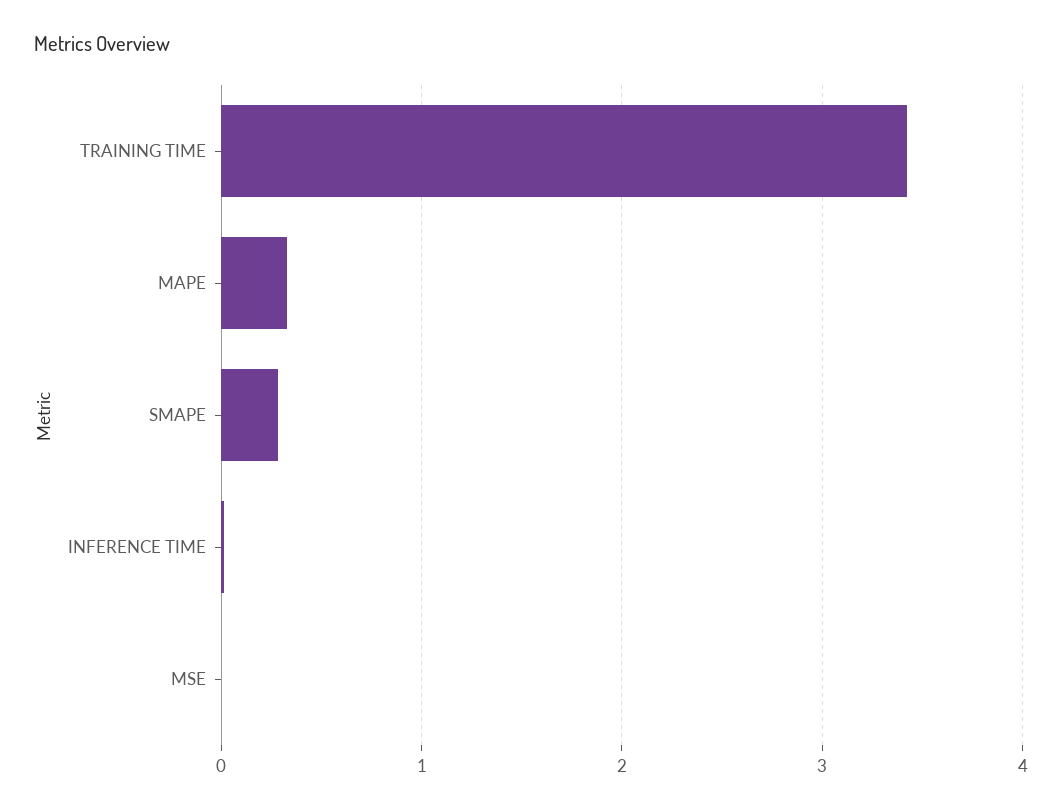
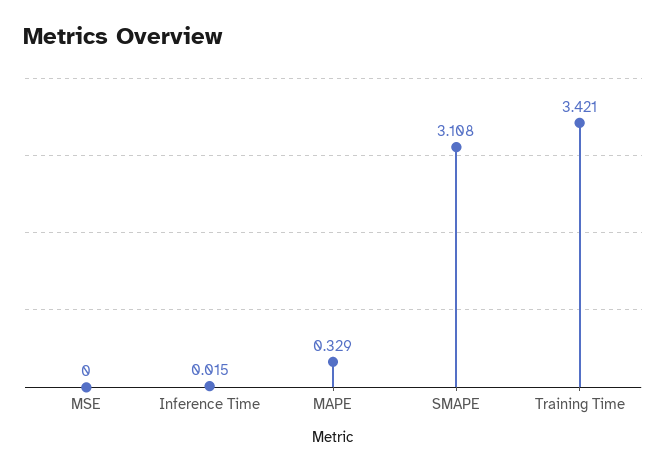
SMAPE: 0.3 -> 3.108

